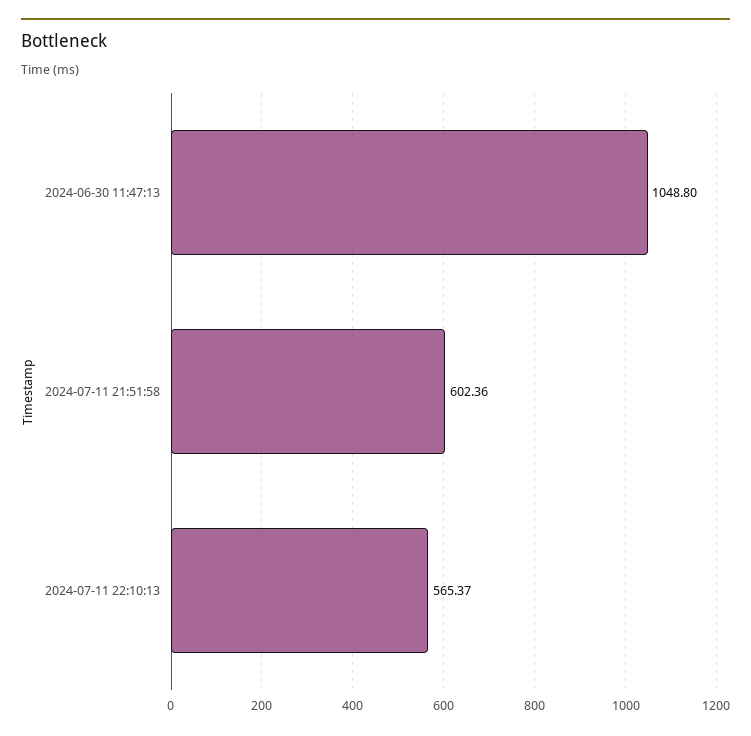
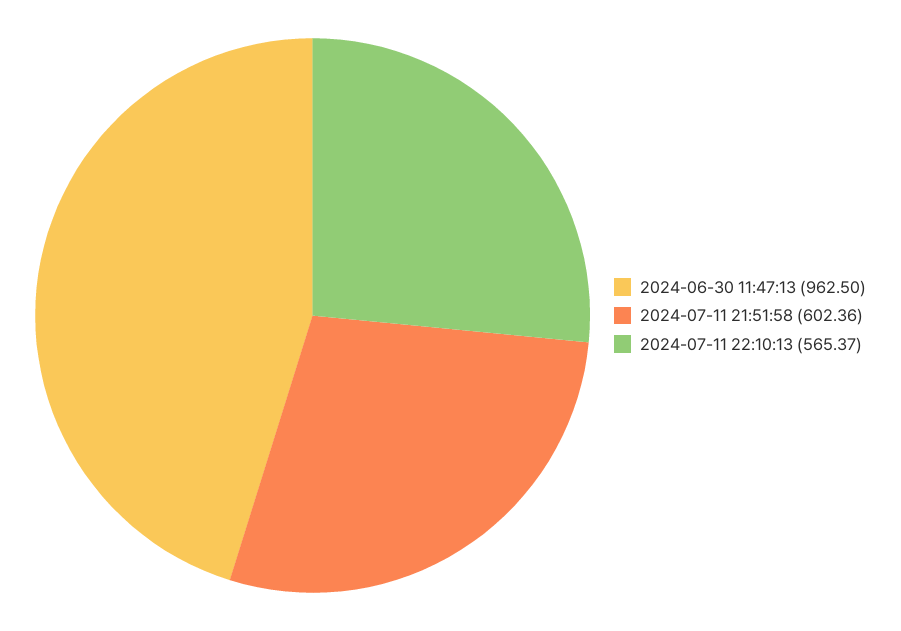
2024-06-30 11:47:13: 1048.8 -> 962.5

